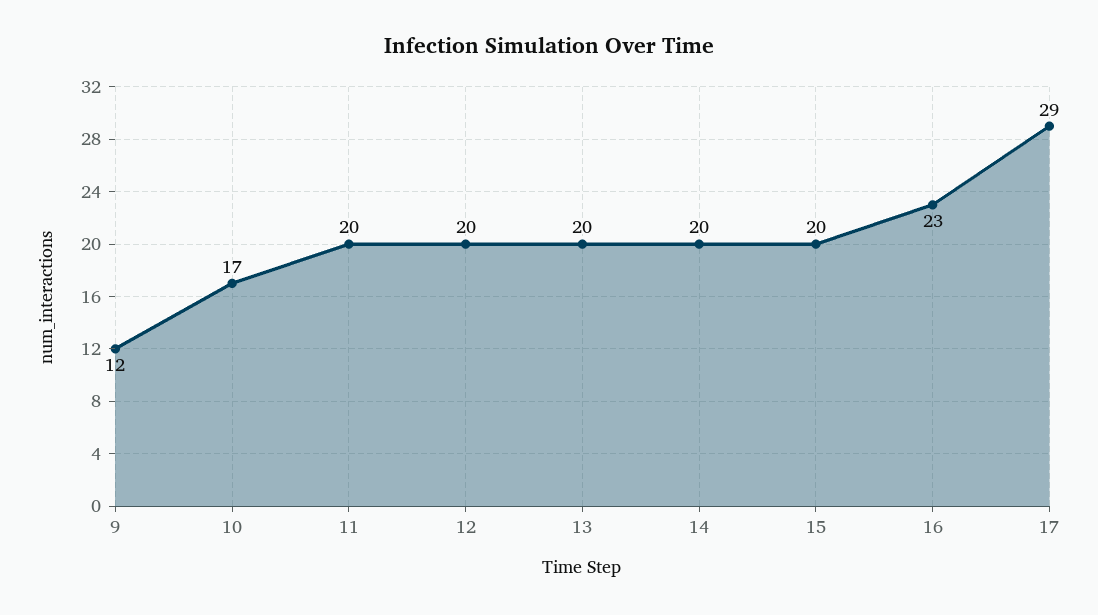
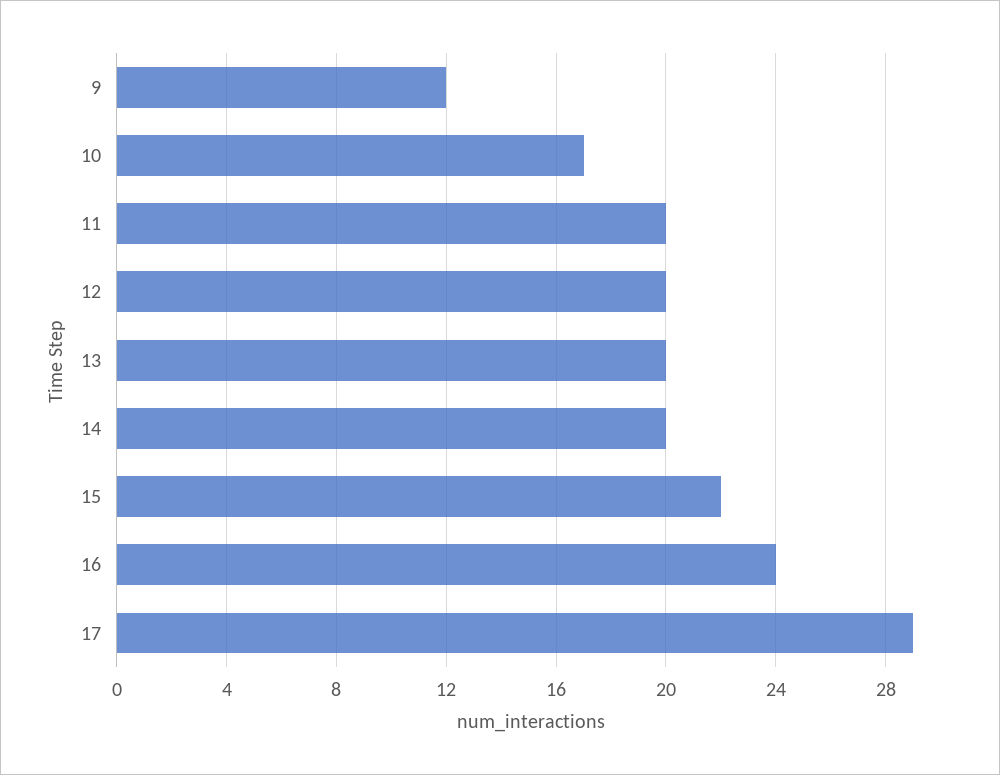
15: 20 -> 22
16: 23 -> 24

